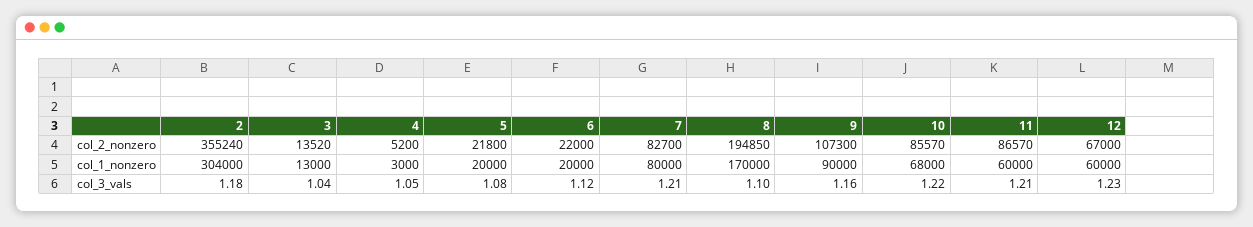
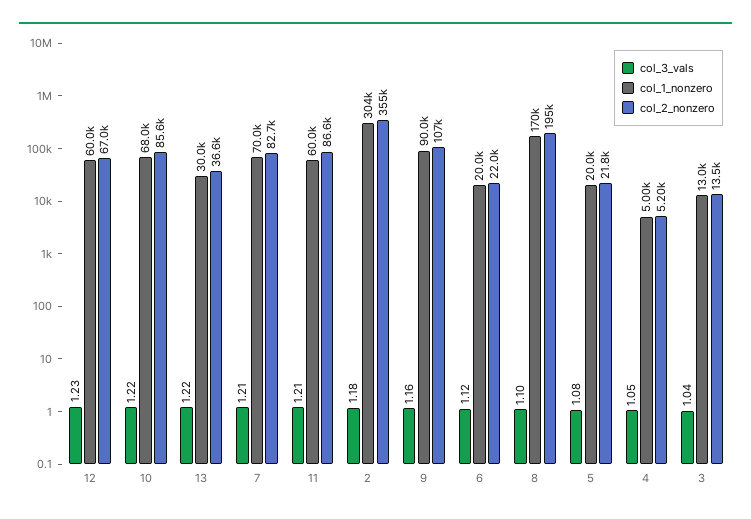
col_1_nonzero, 4: 3000 -> 5000
col_1_nonzero, 7: 80000 -> 70000
col_3_vals, 13: none -> 1.22
col_1_nonzero, 13: none -> 30000
col_2_nonzero, 13: none -> 36600

